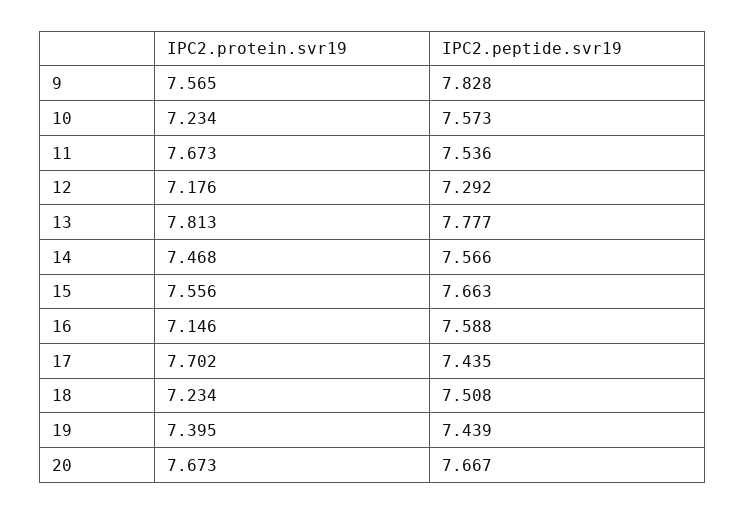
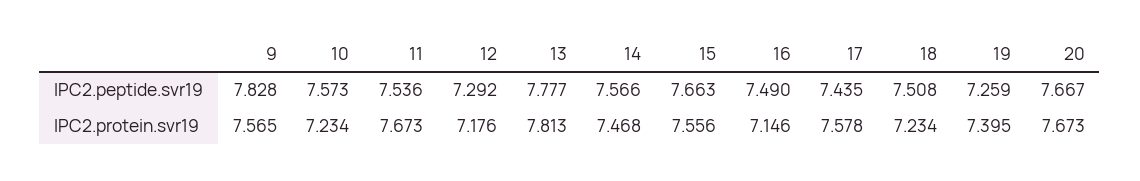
IPC2.peptide.svr19, 16: 7.588 -> 7.49
IPC2.protein.svr19, 17: 7.702 -> 7.578
IPC2.peptide.svr19, 19: 7.439 -> 7.259

